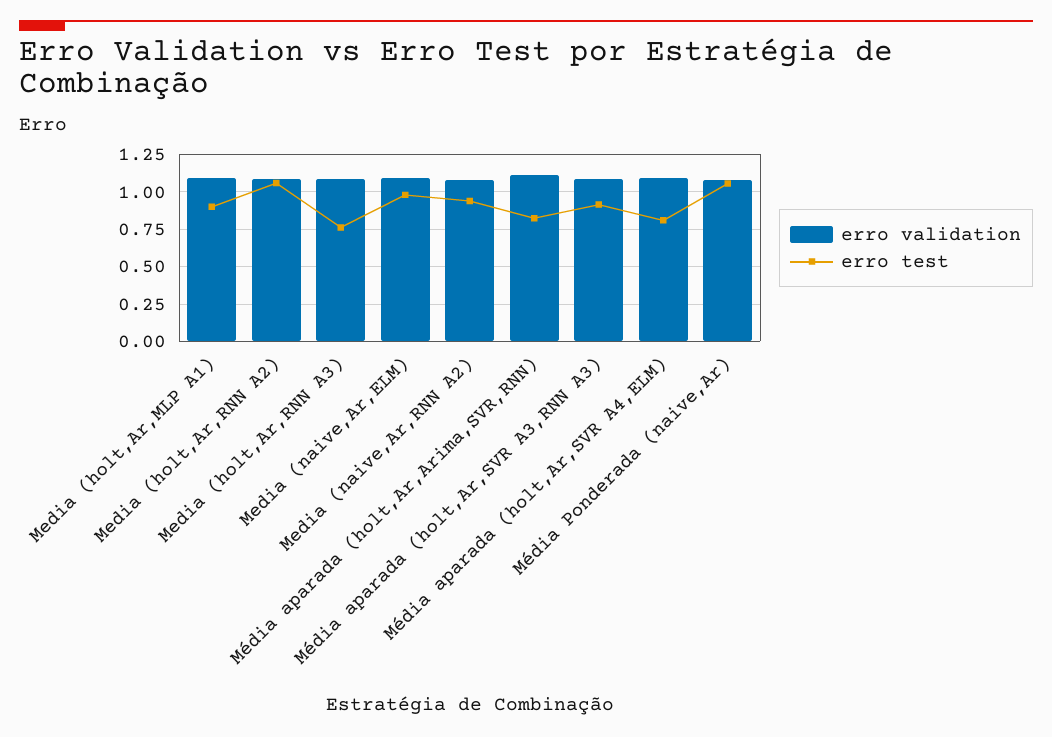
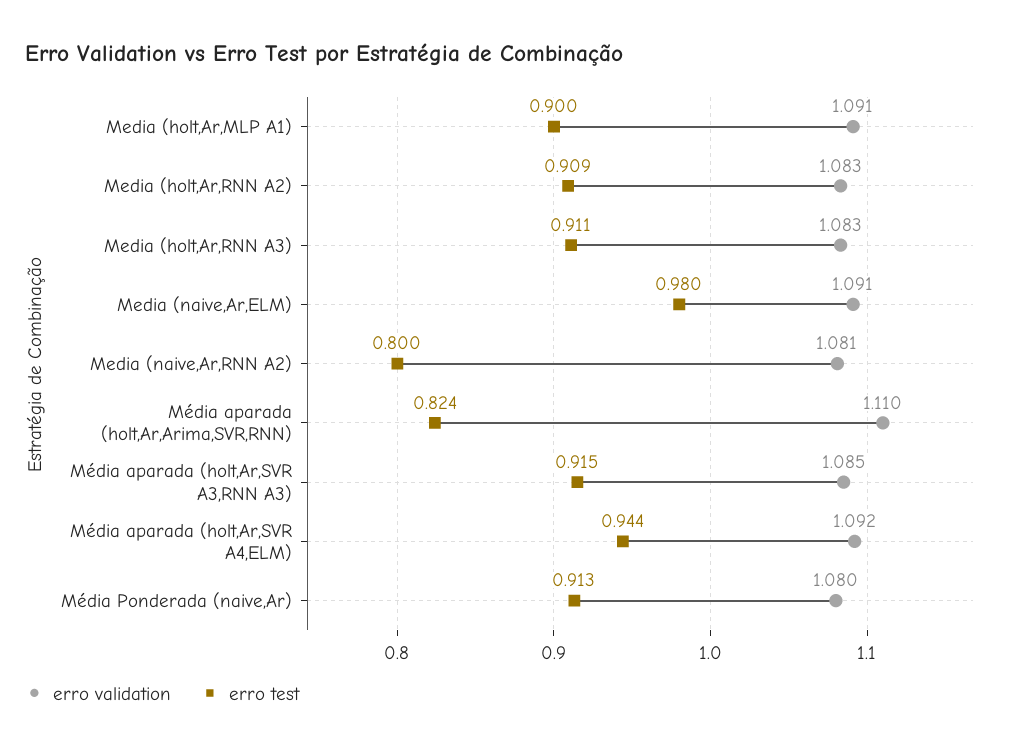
erro test, Media (holt,Ar,RNN A2): 1.05 -> 0.909
erro test, Media (holt,Ar,RNN A3): 0.75 -> 0.911
erro test, Media (naive,Ar,RNN A2): 0.95 -> 0.8
erro test, Média aparada (holt,Ar,SVR A4,ELM): 0.8 -> 0.944
erro test, Média Ponderada (naive,Ar): 1.05 -> 0.913

